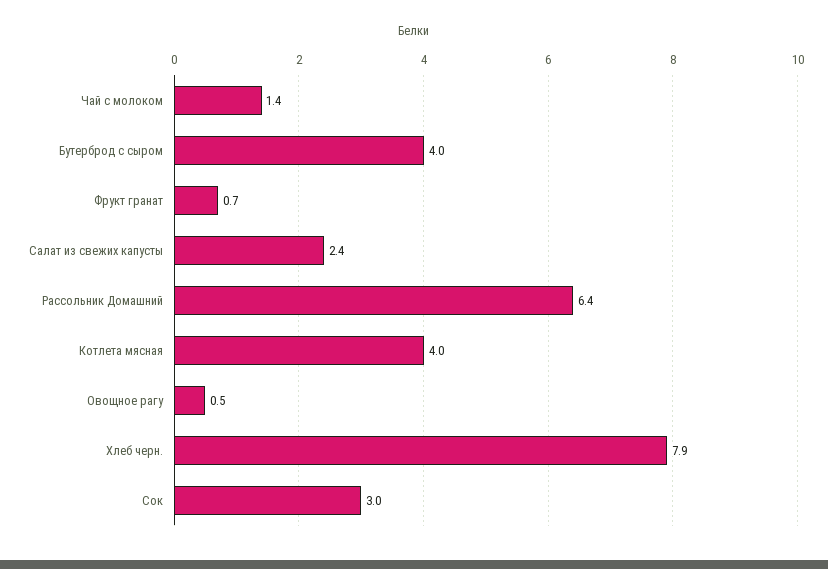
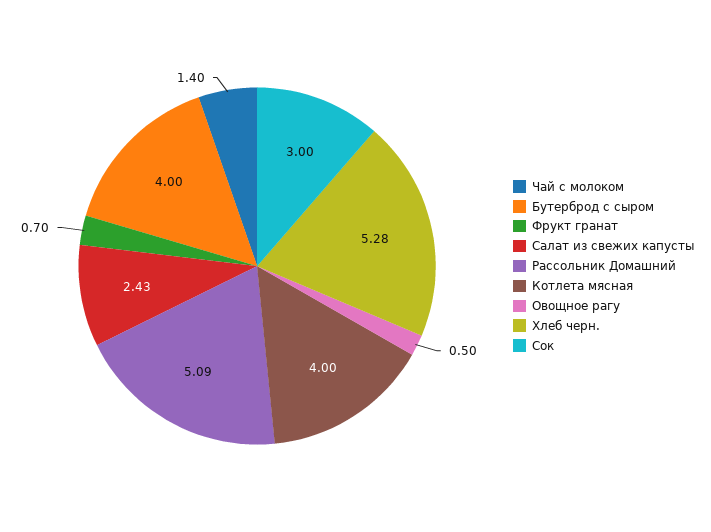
Рассольник Домашний: 6.4 -> 5.09
Хлеб черн.: 7.9 -> 5.28

